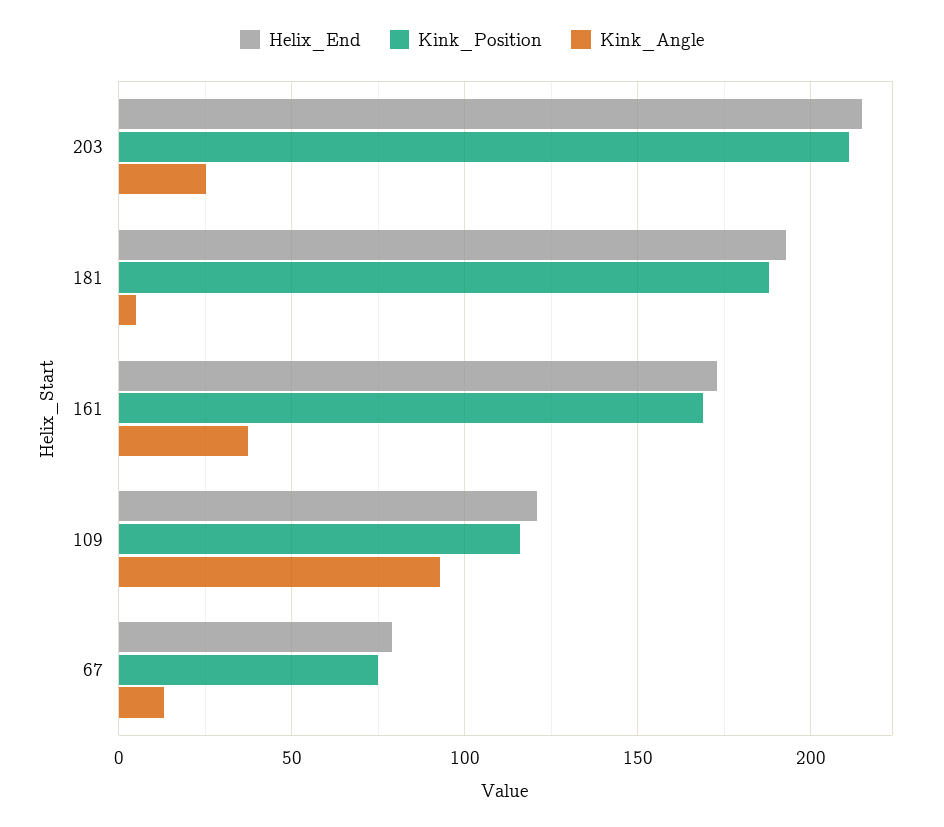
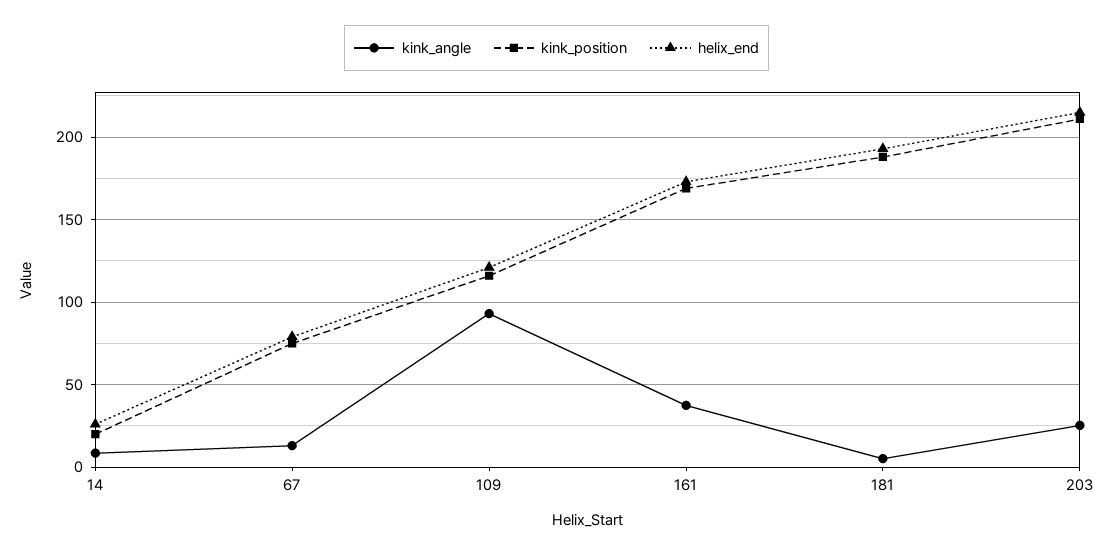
Kink_Angle, 14: none -> 10
Kink_Position, 14: none -> 20
Helix_End, 14: none -> 25

